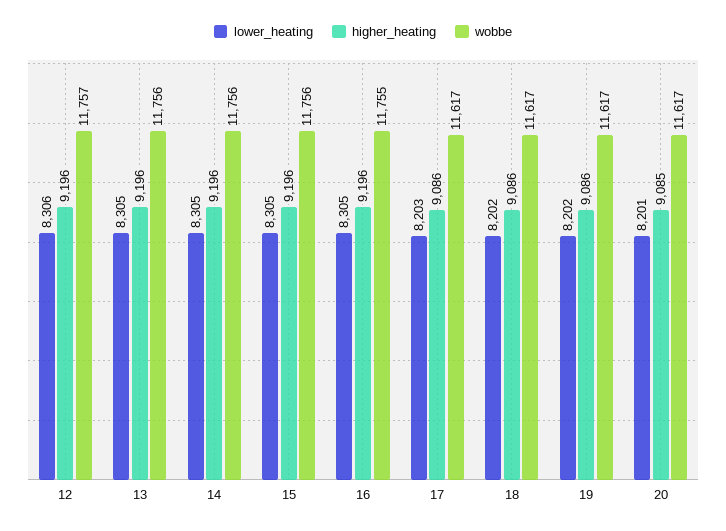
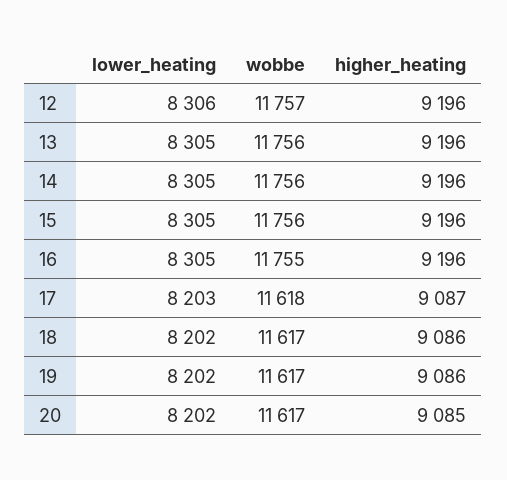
higher_heating, 17: 9086 -> 9087
wobbe, 17: 11617 -> 11618
lower_heating, 20: 8201 -> 8202

